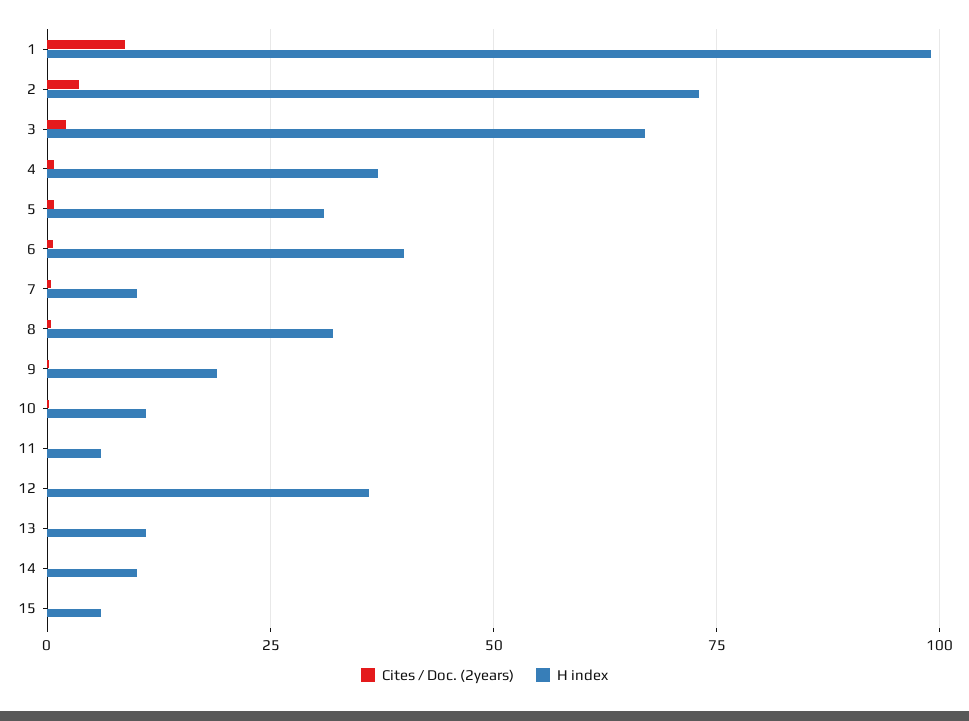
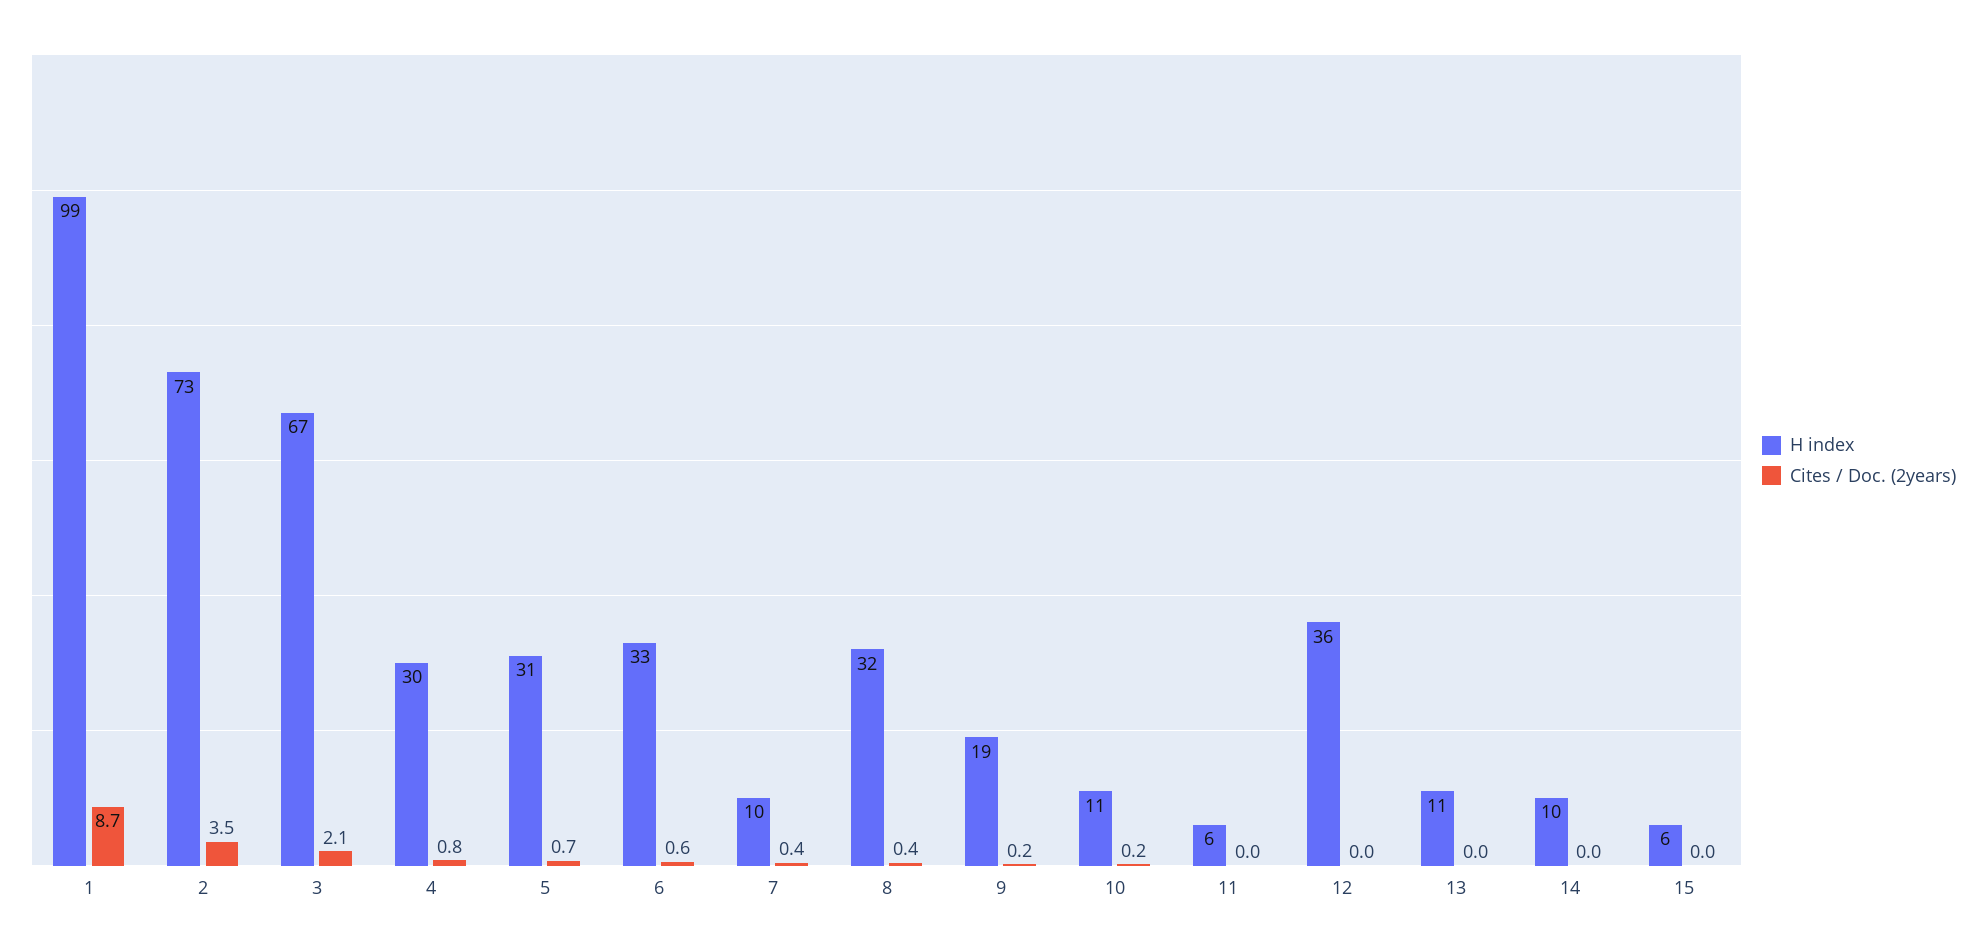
H index, 4: 37.5 -> 30
H index, 6: 40 -> 33

